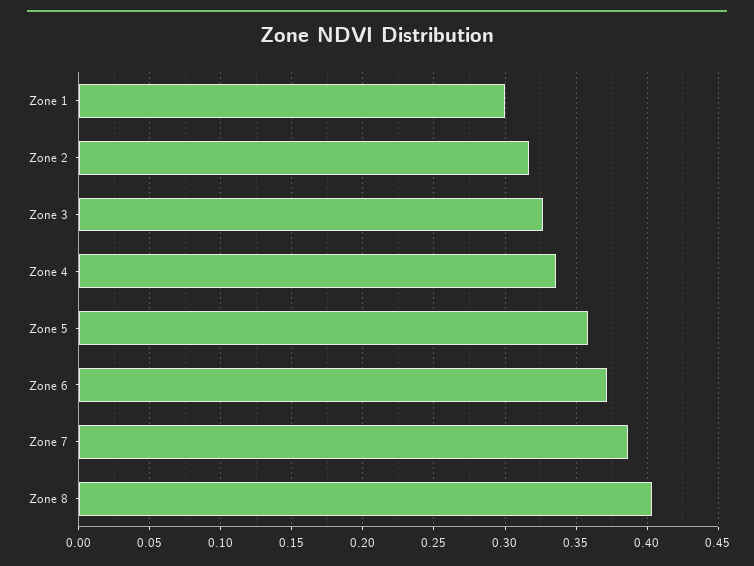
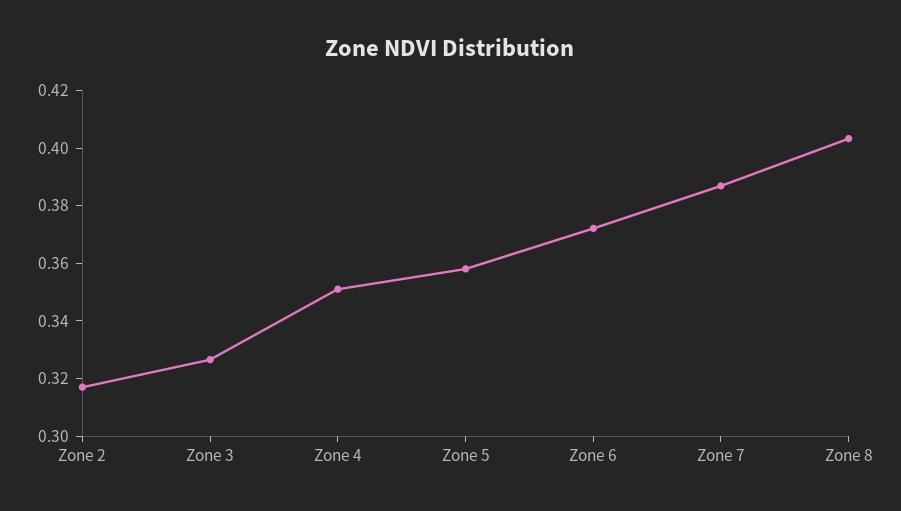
Zone 1: 0.3 -> none
Zone 4: 0.335 -> 0.35

